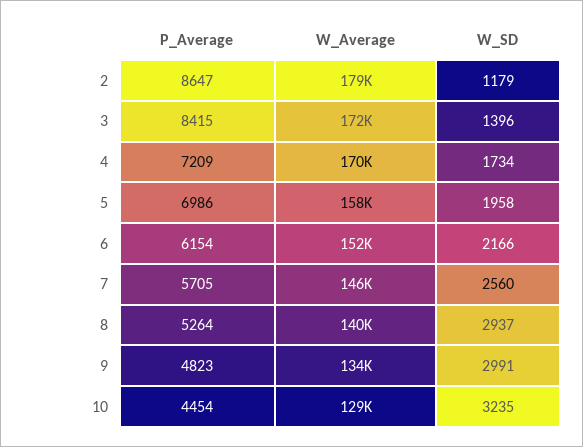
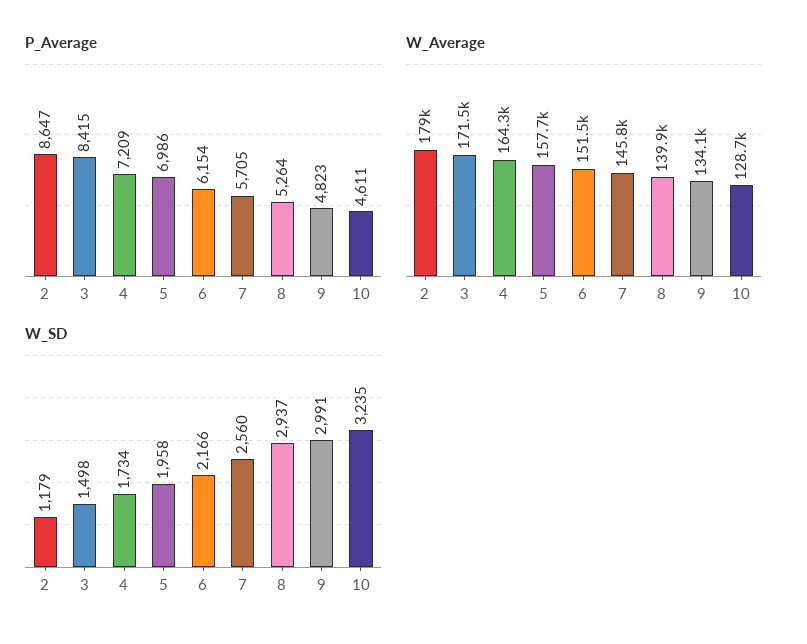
W_SD, 3: 1396 -> 1498
W_Average, 4: 170000 -> 164300
P_Average, 10: 4454 -> 4611

